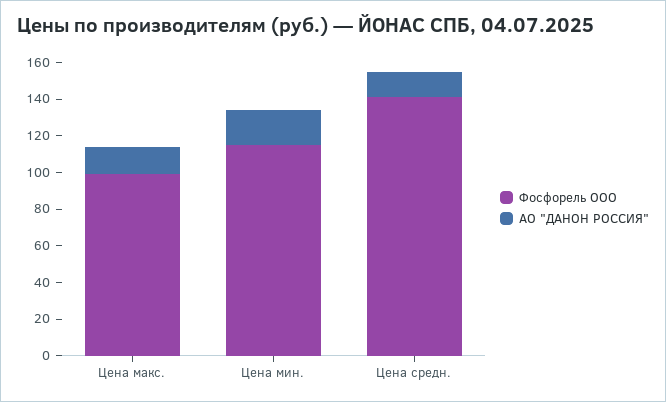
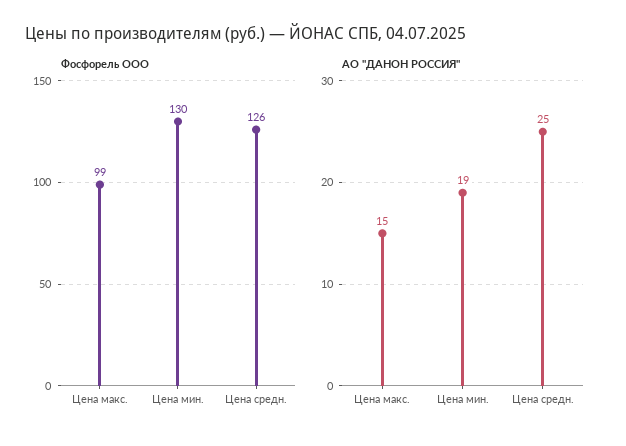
Фосфорель ООО, Цена мин.: 115 -> 130
Фосфорель ООО, Цена средн.: 140 -> 126
АО "ДАНОН РОССИЯ", Цена средн.: 15 -> 25

